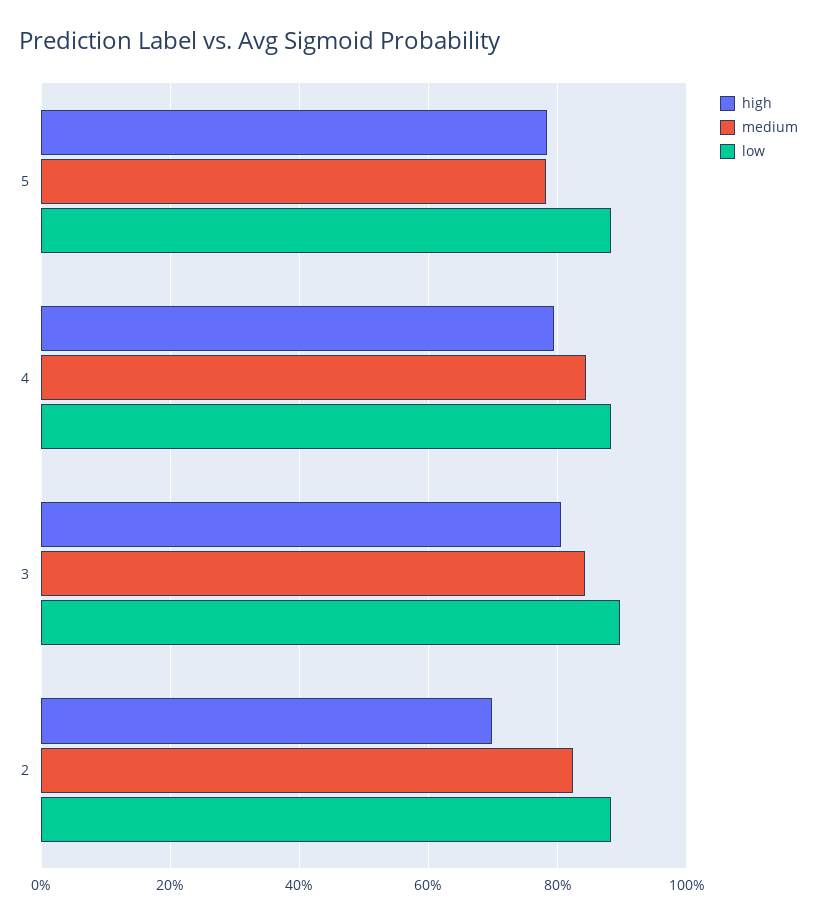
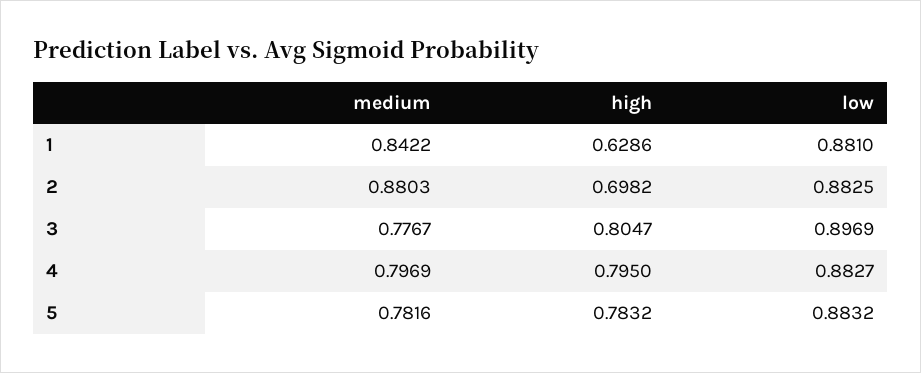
medium, 4: 0.84 -> 0.7969
medium, 3: 0.84 -> 0.7767
medium, 2: 0.82 -> 0.8803
medium, 1: none -> 0.8422
high, 1: none -> 0.6286
low, 1: none -> 0.881

